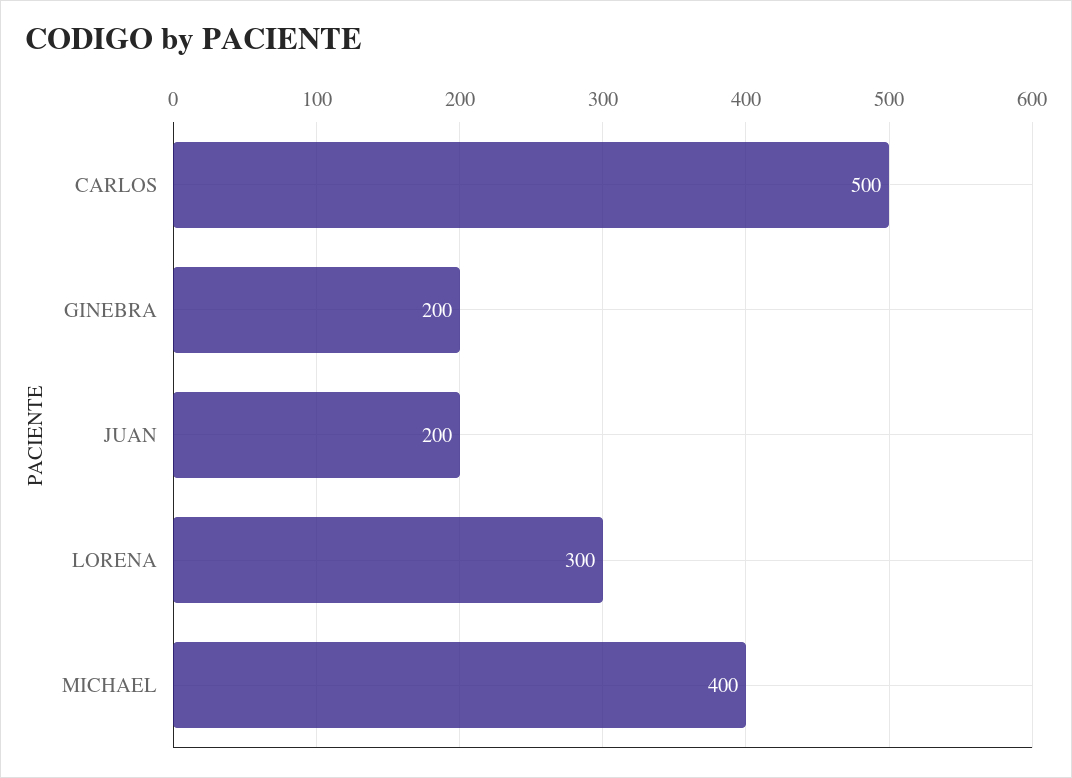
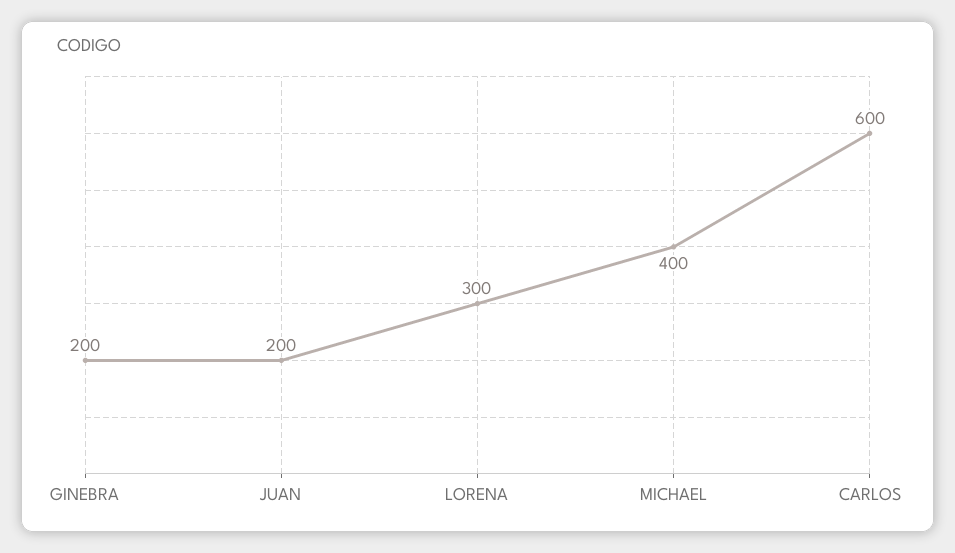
CARLOS: 500 -> 600

